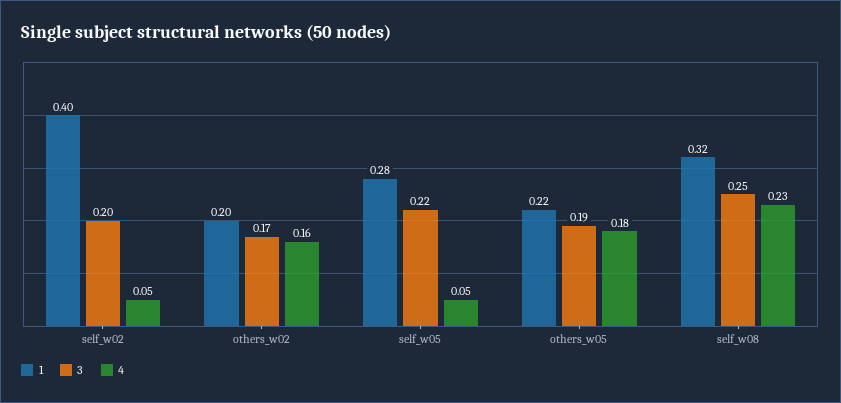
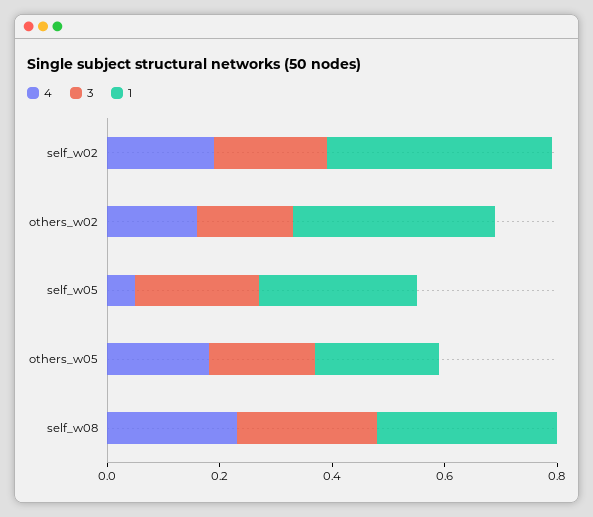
4, self_w02: 0.05 -> 0.2
1, others_w02: 0.2 -> 0.35

